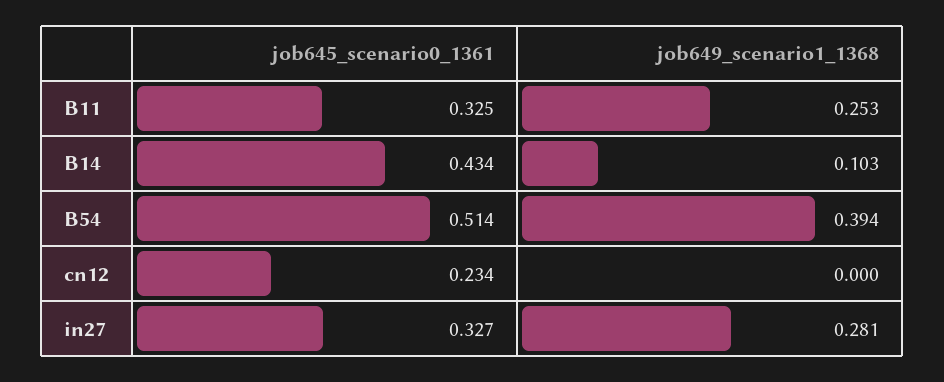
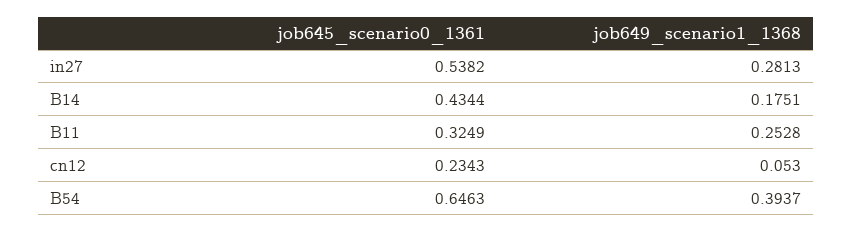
job649_scenario1_1368, B14: 0.103 -> 0.1751
job645_scenario0_1361, B54: 0.514 -> 0.6463
job649_scenario1_1368, cn12: 0 -> 0.053
job645_scenario0_1361, in27: 0.327 -> 0.5382

